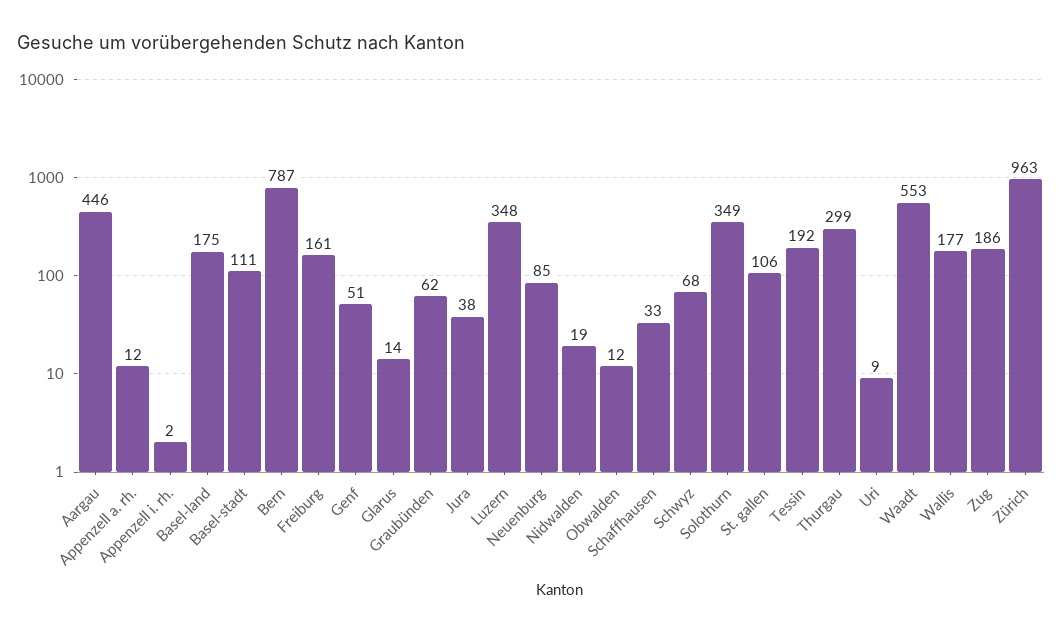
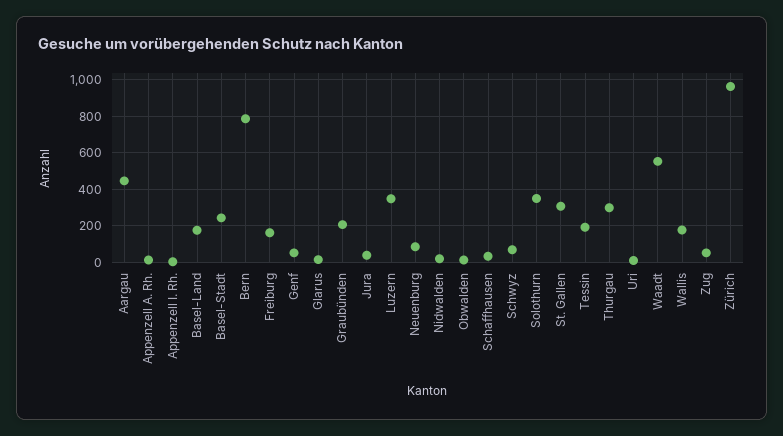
Basel-stadt: 111 -> 250
Graubünden: 62 -> 200
St. gallen: 106 -> 300
Zug: 186 -> 50

